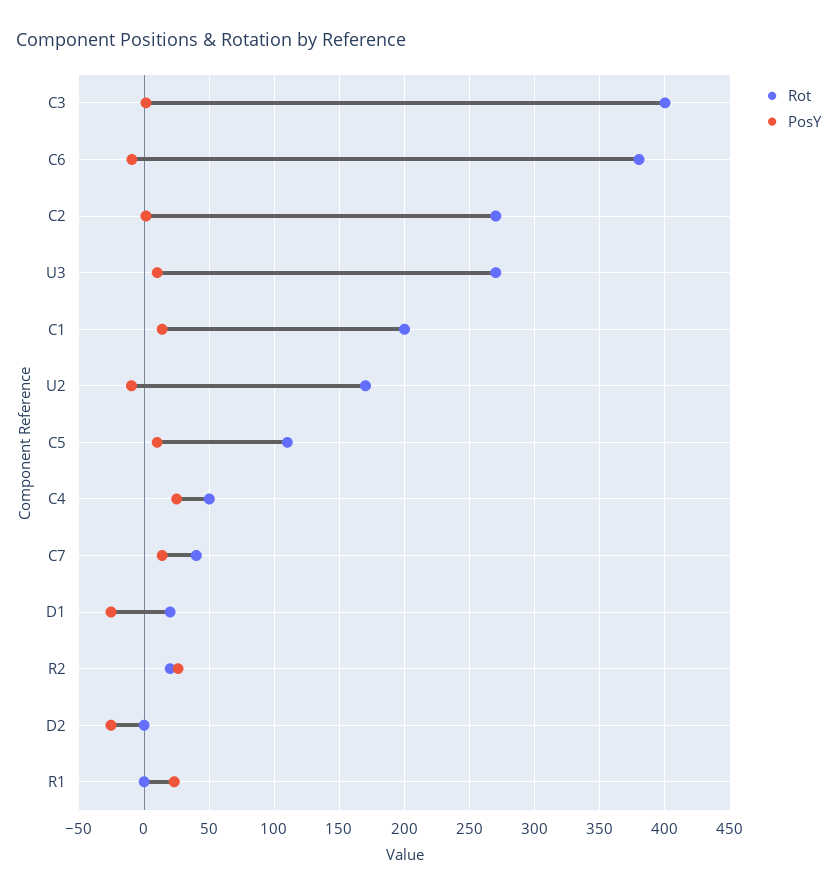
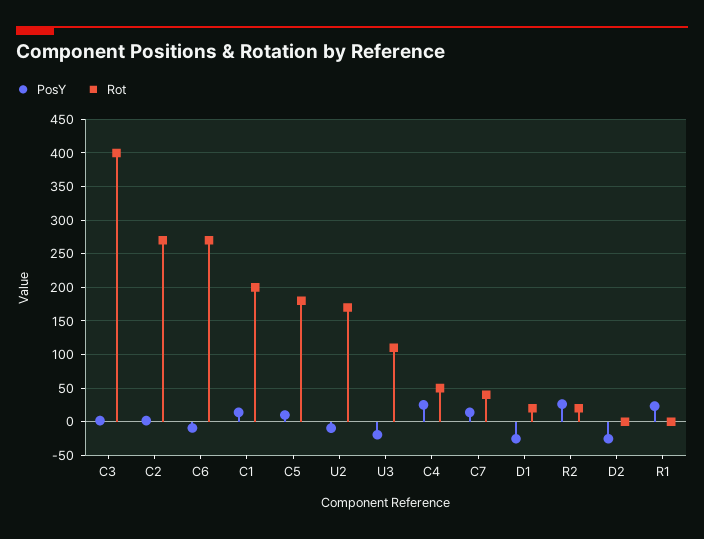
Rot, C6: 380 -> 270
Rot, U3: 270 -> 110
PosY, U3: 10 -> -20
Rot, C5: 110 -> 180

